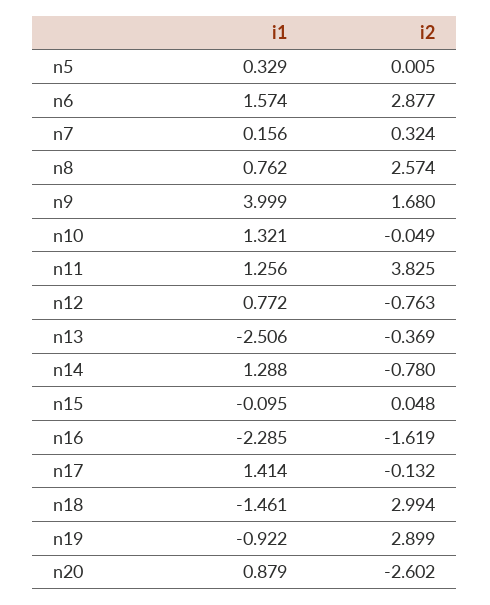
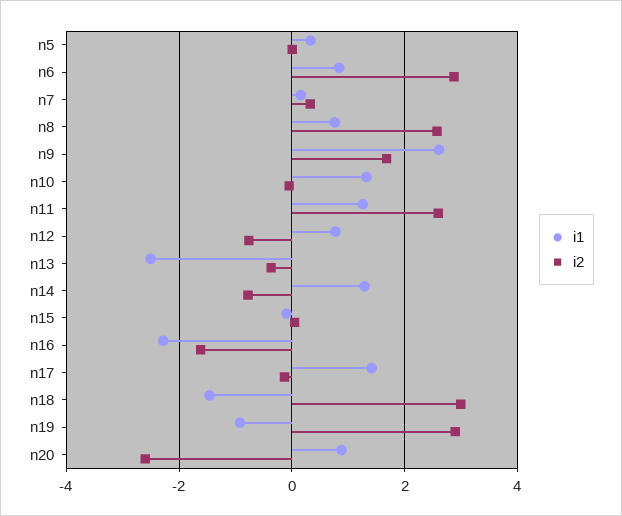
i1, n6: 1.574 -> 0.8
i1, n9: 3.999 -> 2.6
i2, n11: 3.825 -> 2.6

